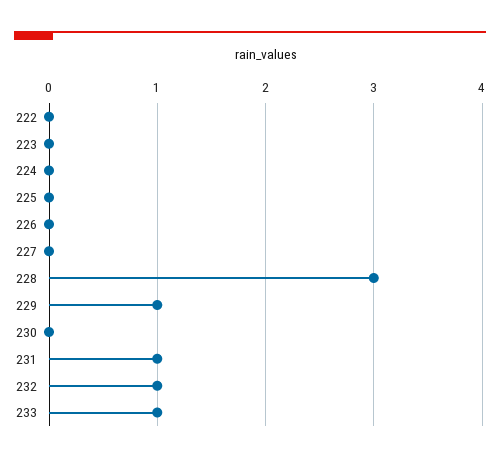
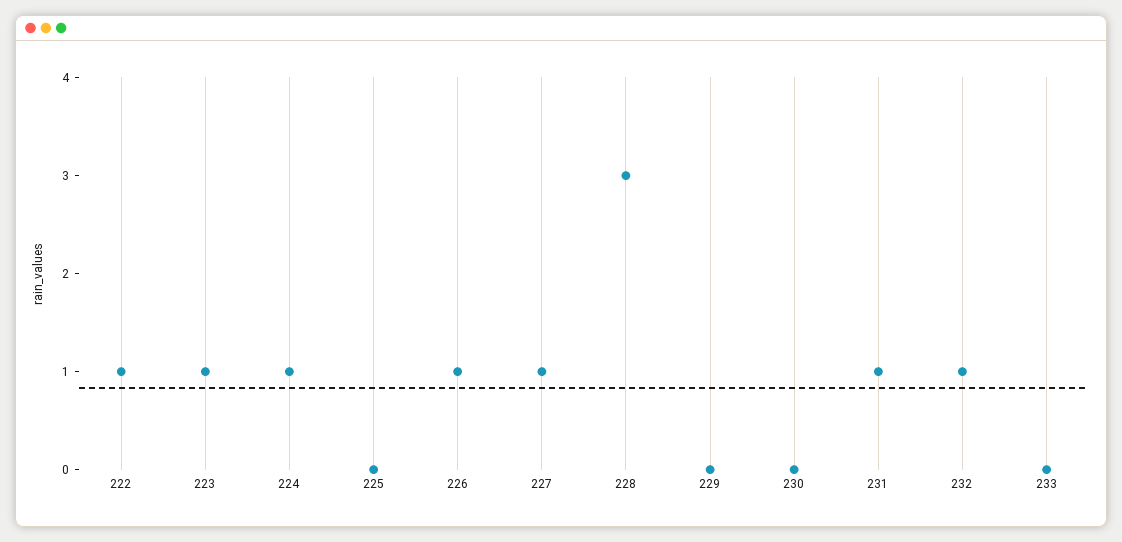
222: 0 -> 1
223: 0 -> 1
224: 0 -> 1
226: 0 -> 1
227: 0 -> 1
229: 1 -> 0
233: 1 -> 0

